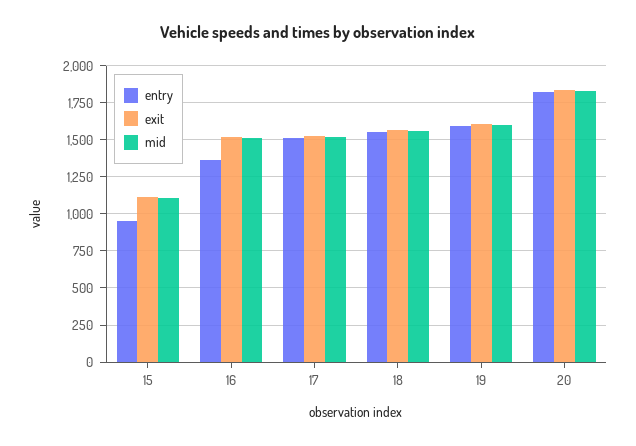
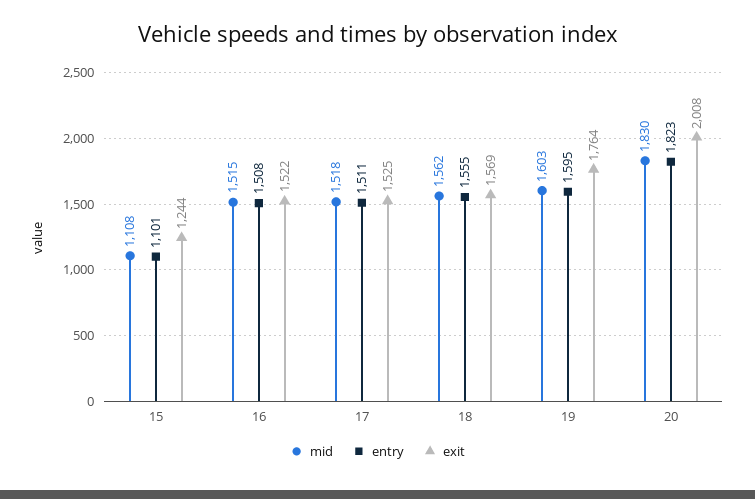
entry, 15: 950 -> 1101
exit, 15: 1100 -> 1244
entry, 16: 1350 -> 1508
exit, 19: 1600 -> 1764
exit, 20: 1850 -> 2008

